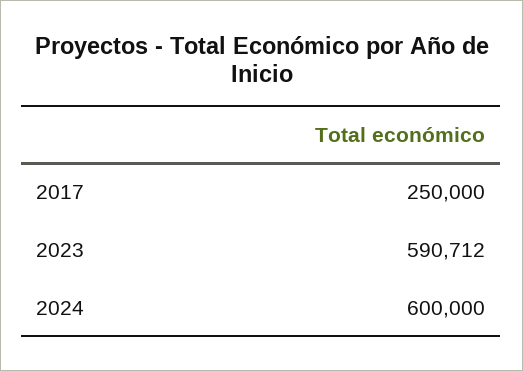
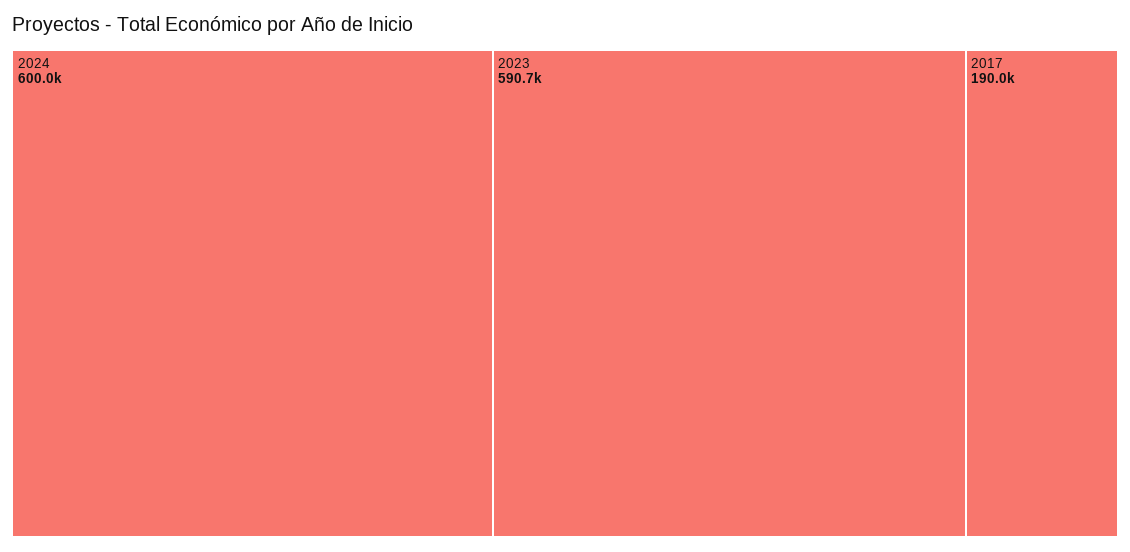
2017: 250000 -> 190000

